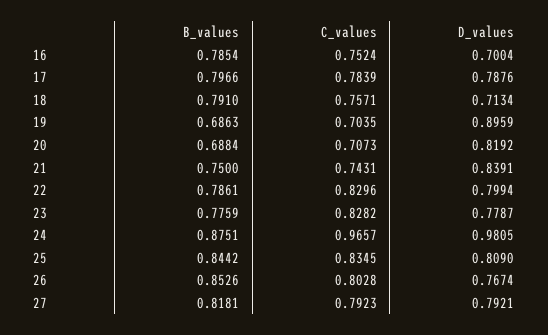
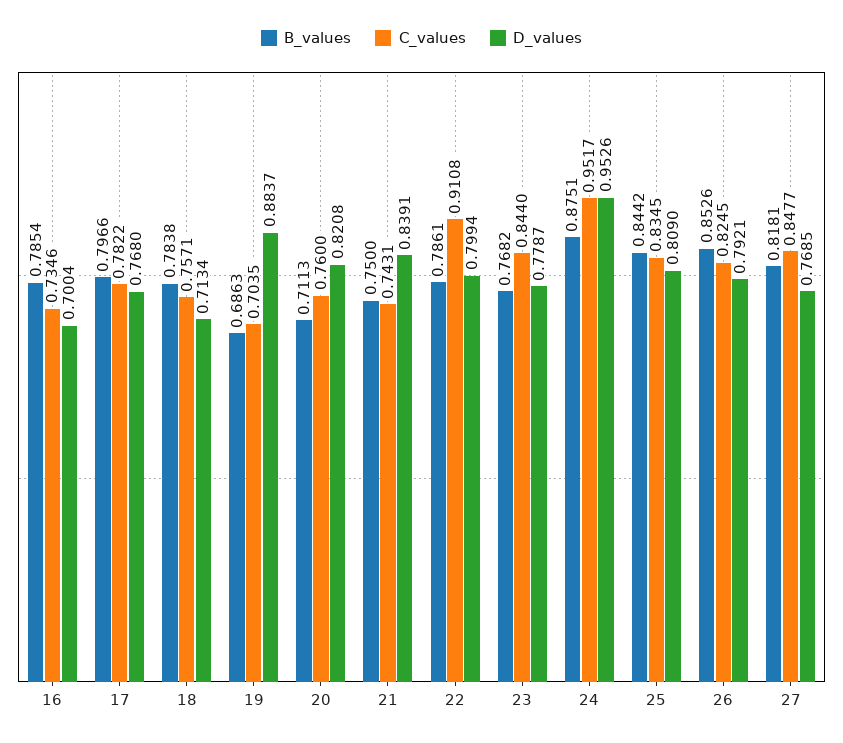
C_values, 16: 0.7524 -> 0.7346
C_values, 17: 0.7839 -> 0.7822
D_values, 17: 0.7876 -> 0.768
B_values, 18: 0.791 -> 0.7838
D_values, 19: 0.8959 -> 0.8837
B_values, 20: 0.6884 -> 0.7113
C_values, 20: 0.7073 -> 0.76
D_values, 20: 0.8192 -> 0.8208
C_values, 22: 0.8296 -> 0.9108
B_values, 23: 0.7759 -> 0.7682
C_values, 23: 0.8282 -> 0.844
C_values, 24: 0.9657 -> 0.9517
D_values, 24: 0.9805 -> 0.9526
C_values, 26: 0.8028 -> 0.8245
D_values, 26: 0.7674 -> 0.7921
C_values, 27: 0.7923 -> 0.8477
D_values, 27: 0.7921 -> 0.7685

